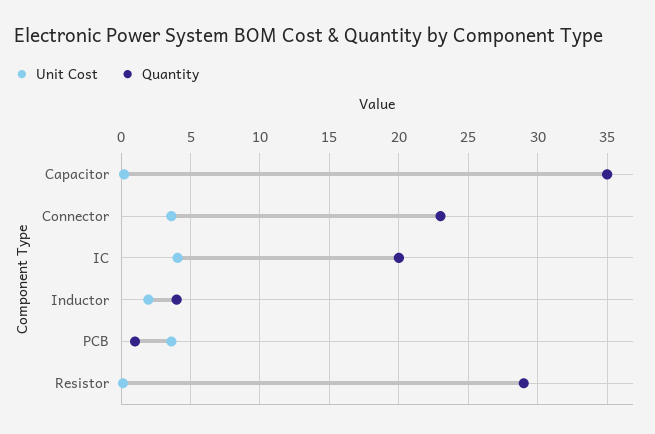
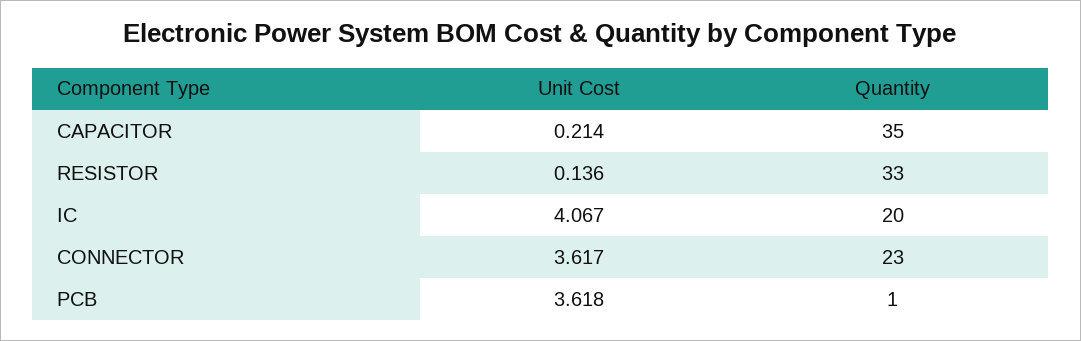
Unit Cost, Inductor: 2 -> none
Quantity, Inductor: 4 -> none
Quantity, Resistor: 29 -> 33

